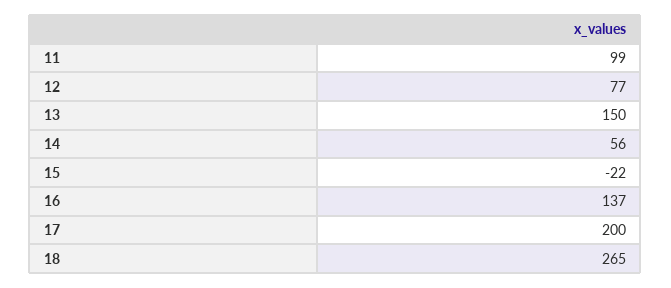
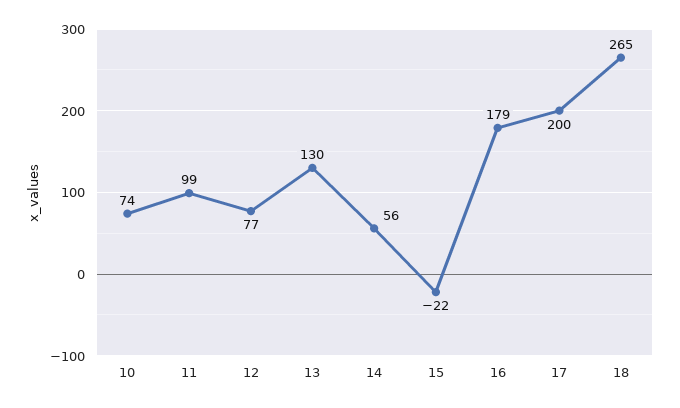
13: 150 -> 130
16: 137 -> 179
10: none -> 74

